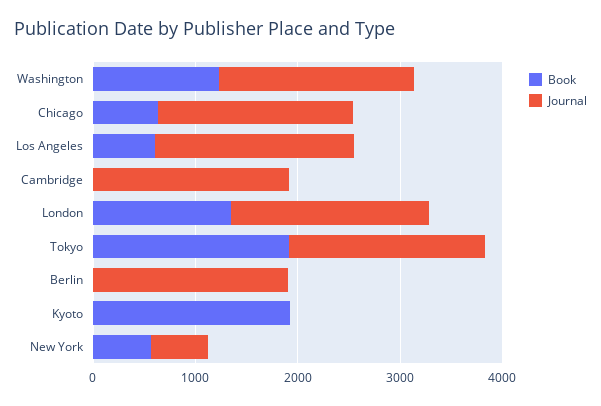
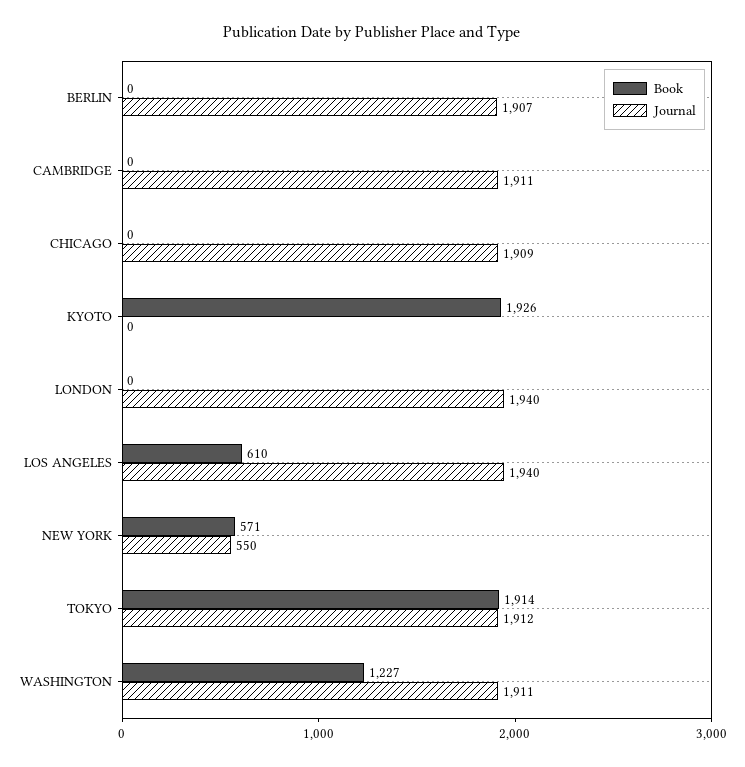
Book, Chicago: 600 -> 0
Book, London: 1400 -> 0

